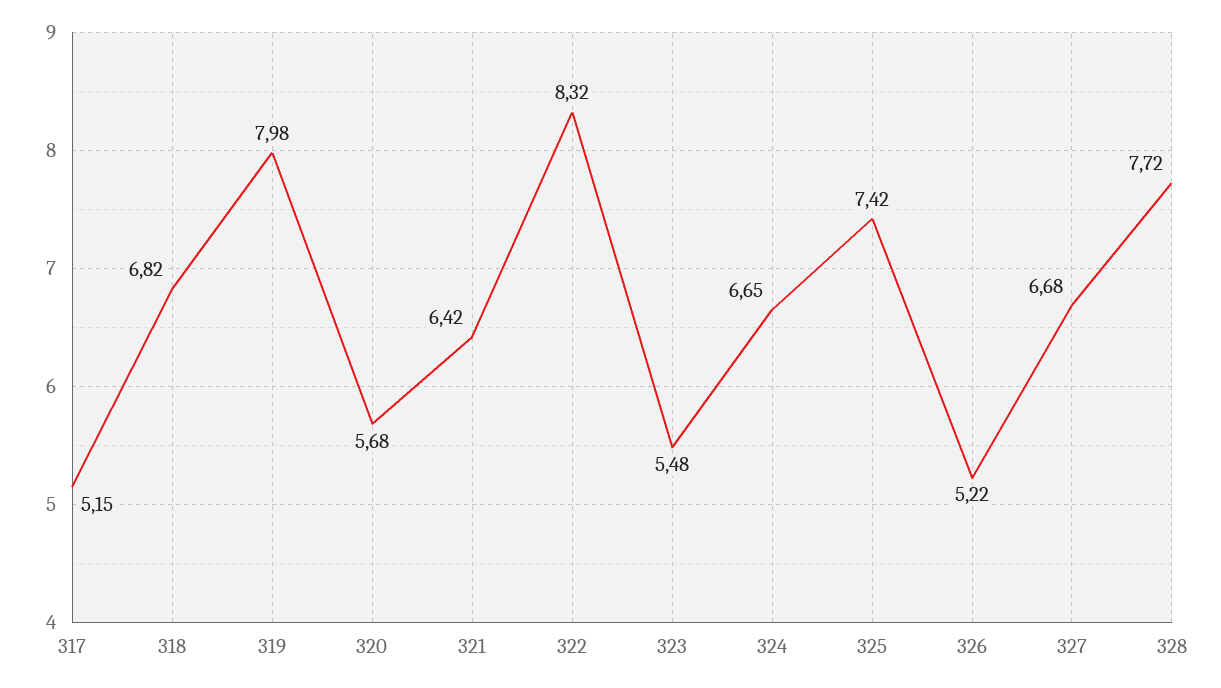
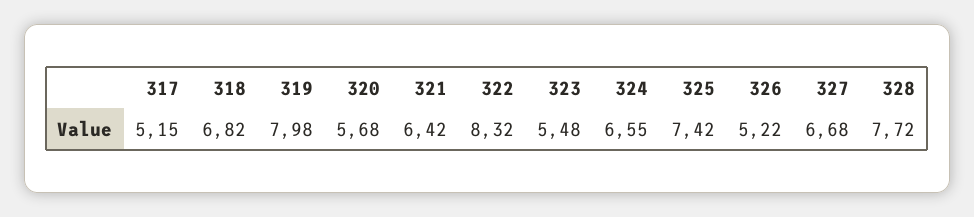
324: 6.65 -> 6.55

